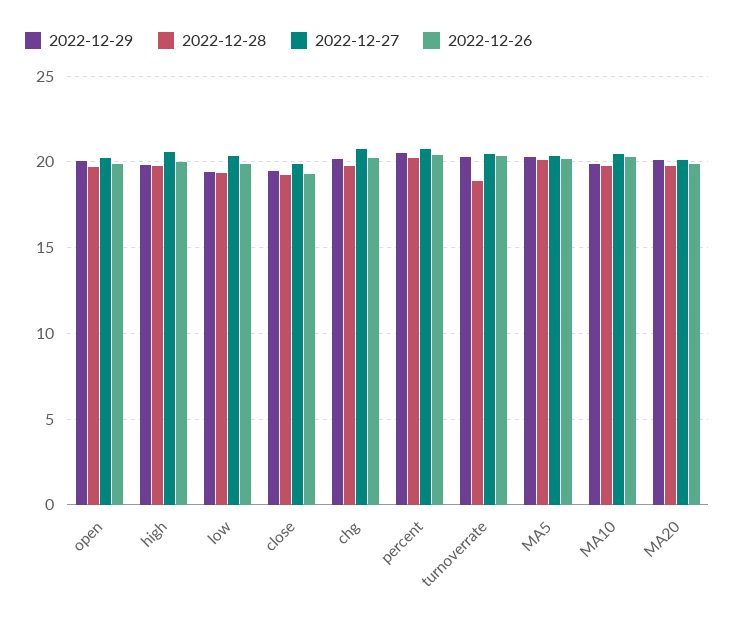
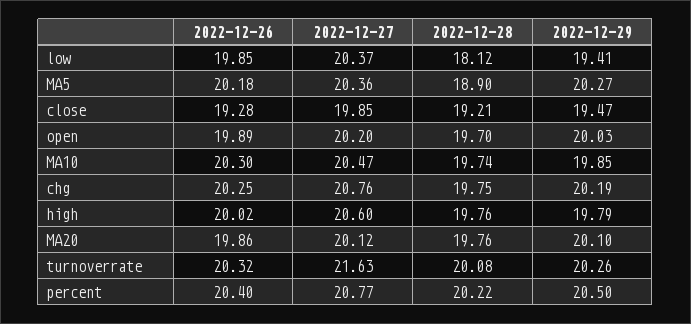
2022-12-28, low: 19.5 -> 18.12
2022-12-28, turnoverrate: 19 -> 20.08
2022-12-27, turnoverrate: 20.5 -> 21.63
2022-12-28, MA5: 20 -> 18.9

